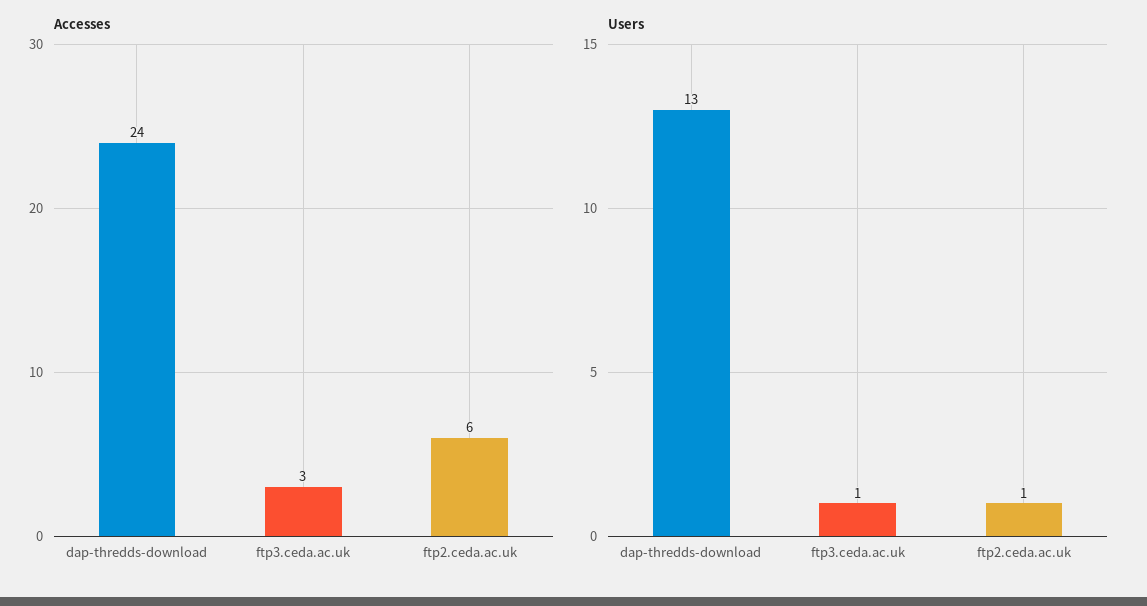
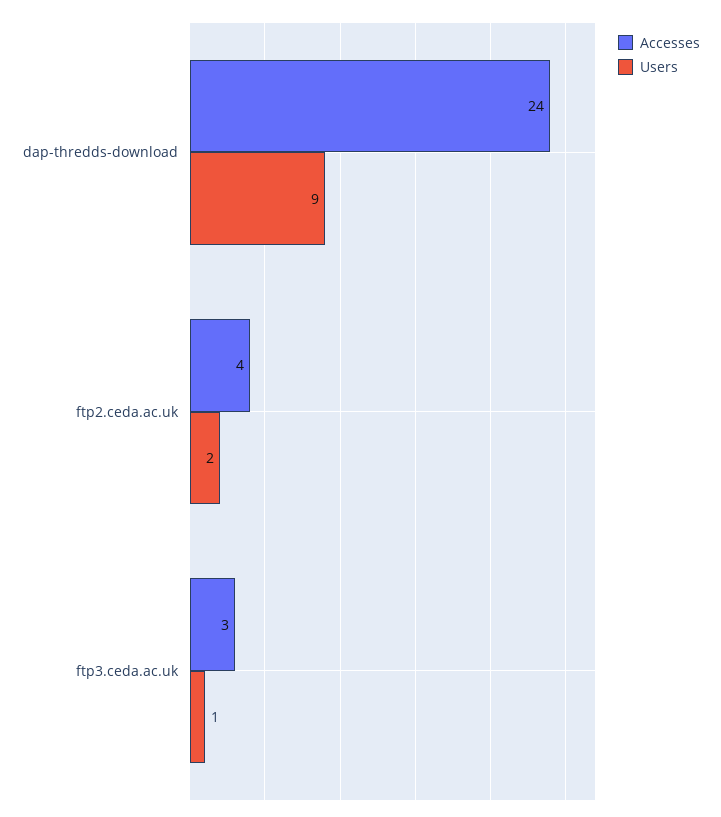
Accesses, ftp2.ceda.ac.uk: 6 -> 4
Users, dap-thredds-download: 13 -> 9
Users, ftp2.ceda.ac.uk: 1 -> 2

